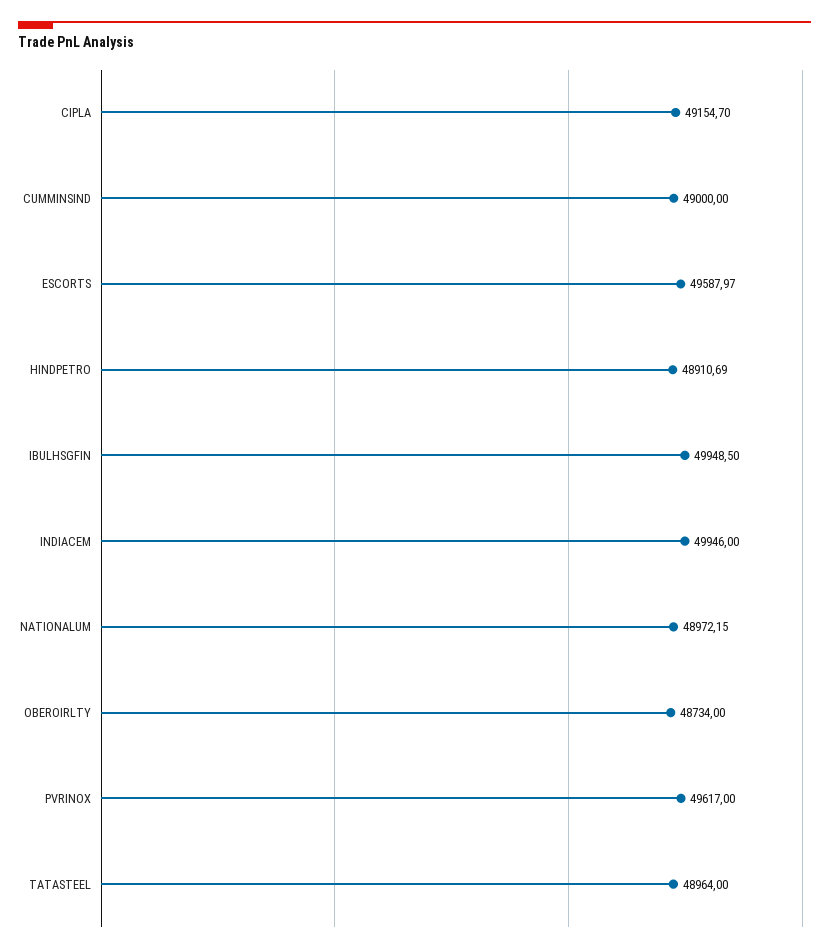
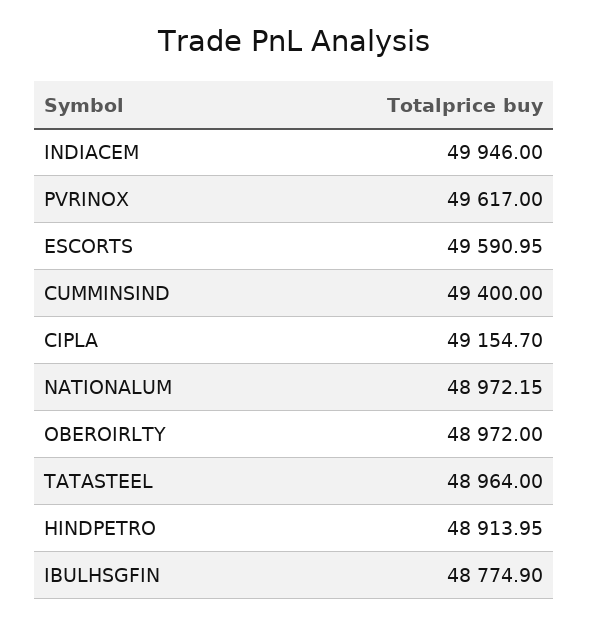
CUMMINSIND: 49000 -> 49400
ESCORTS: 49587.97 -> 49590.95
HINDPETRO: 48910.69 -> 48913.95
IBULHSGFIN: 49948.5 -> 48774.9
OBEROIRLTY: 48734 -> 48972

